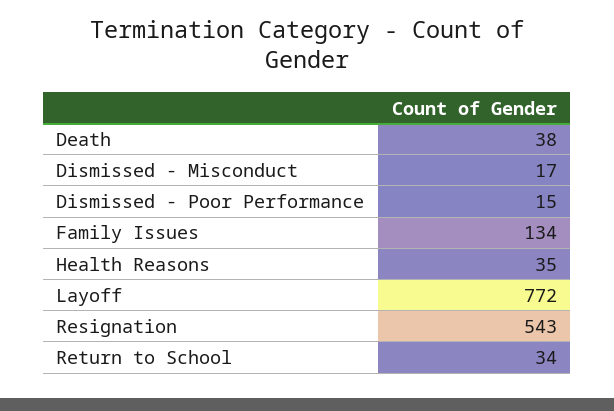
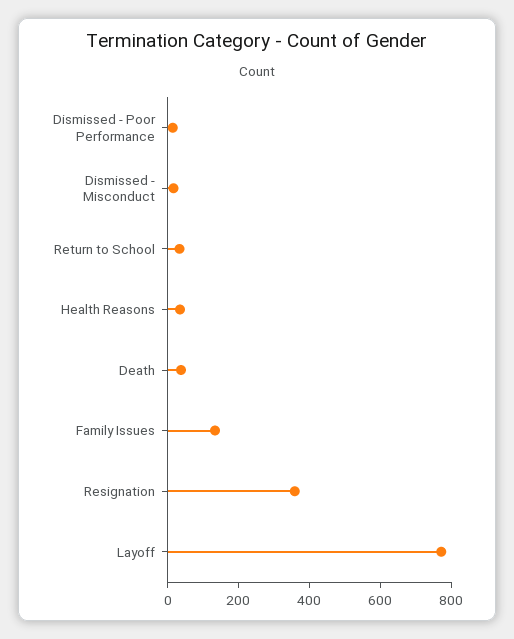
Resignation: 543 -> 350

